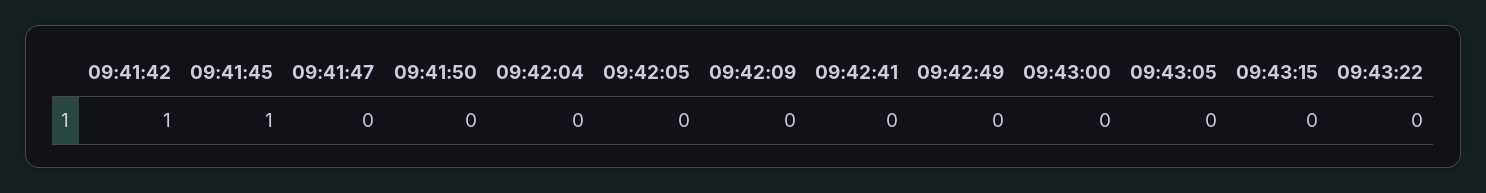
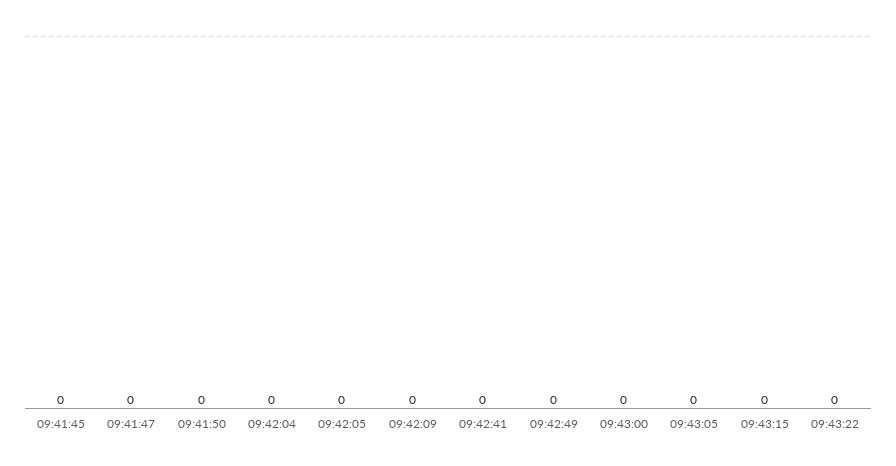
09:41:42: 1 -> none
09:41:45: 1 -> 0

